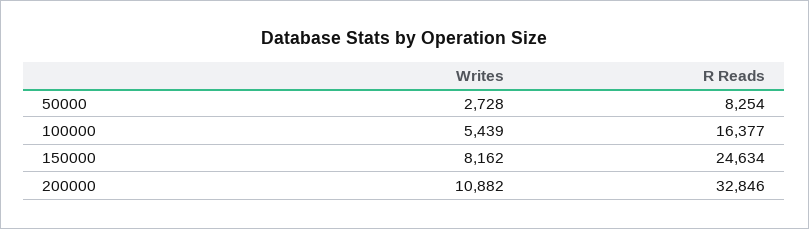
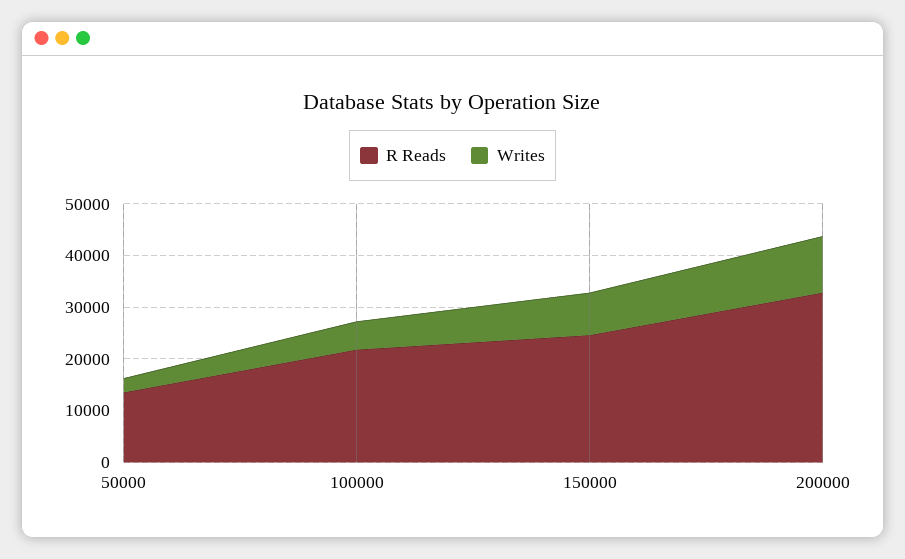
R Reads, 50000: 8254 -> 14000
R Reads, 100000: 16377 -> 22000

